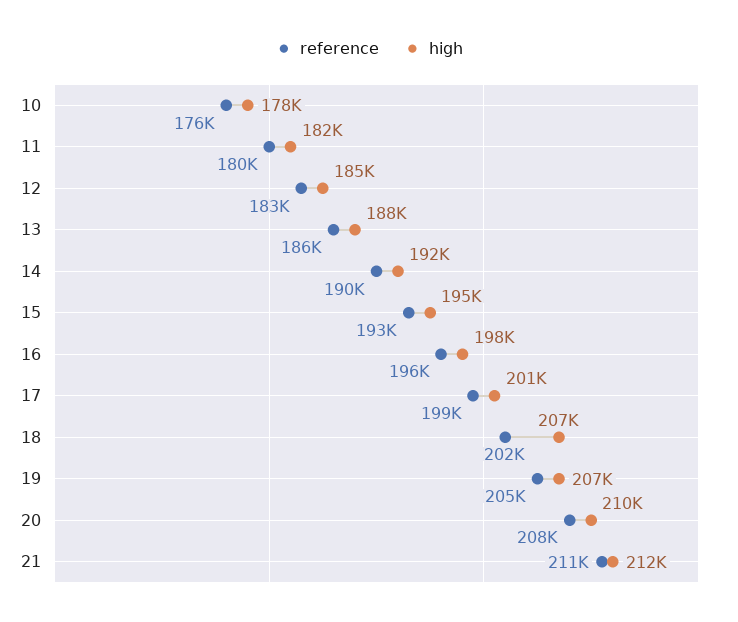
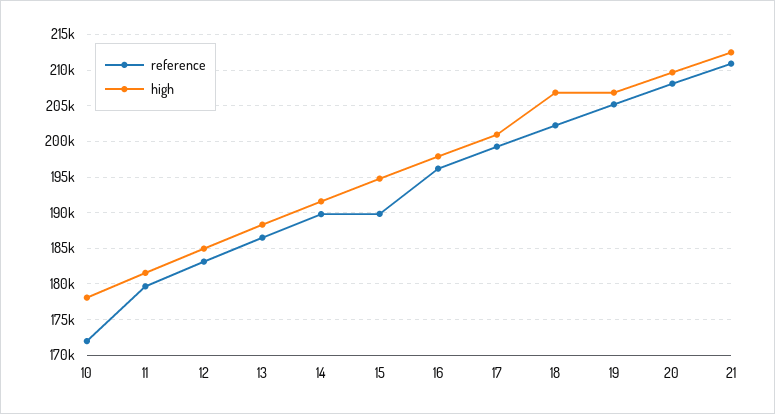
reference, 10: 176000 -> 172000
reference, 15: 193000 -> 190000

